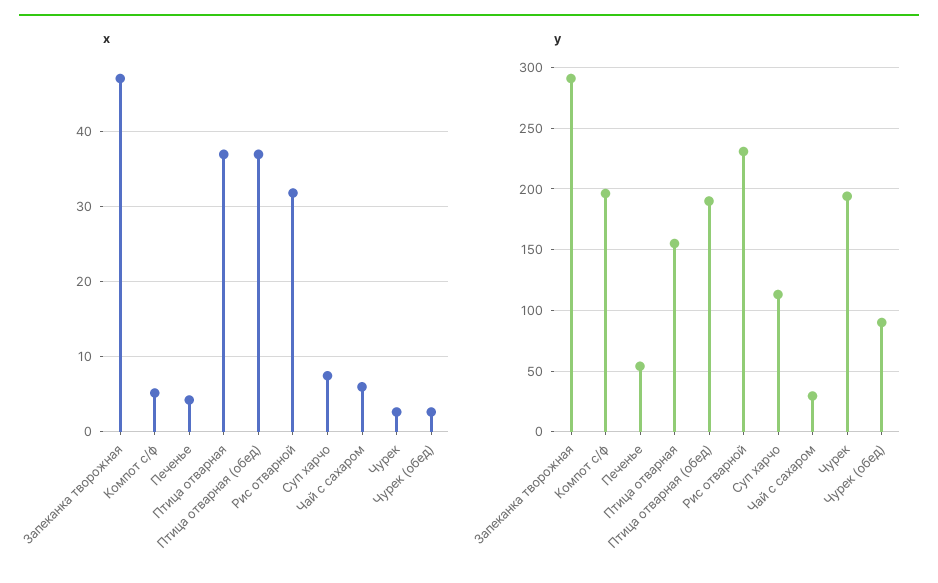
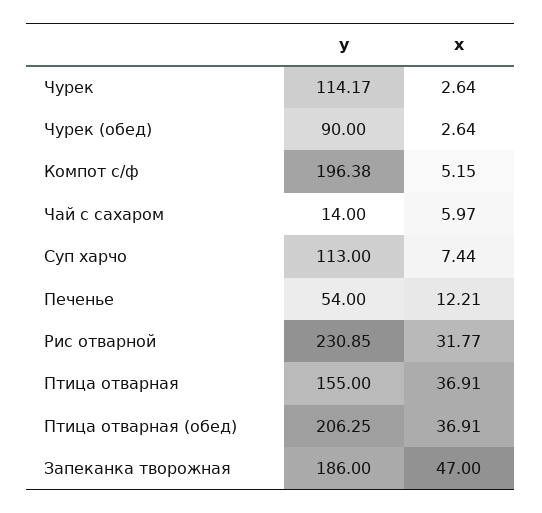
x, Печенье: 4 -> 12.21
y, Запеканка творожная: 290 -> 186
y, Птица отварная (обед): 190 -> 206.25
y, Чай с сахаром: 30 -> 14
y, Чурек: 195 -> 114.17

